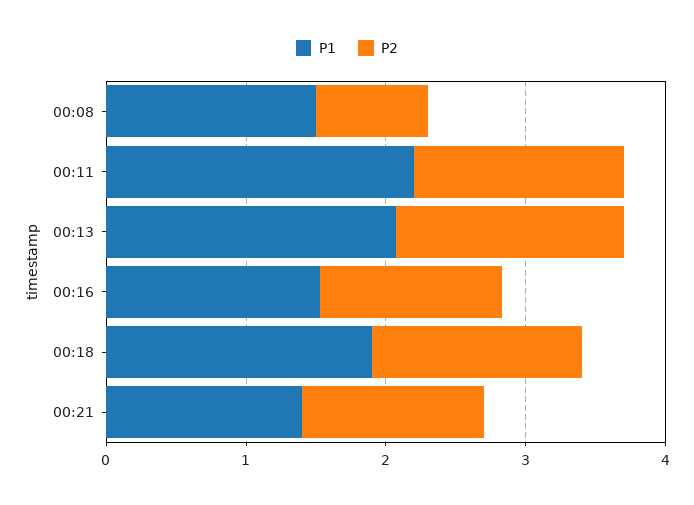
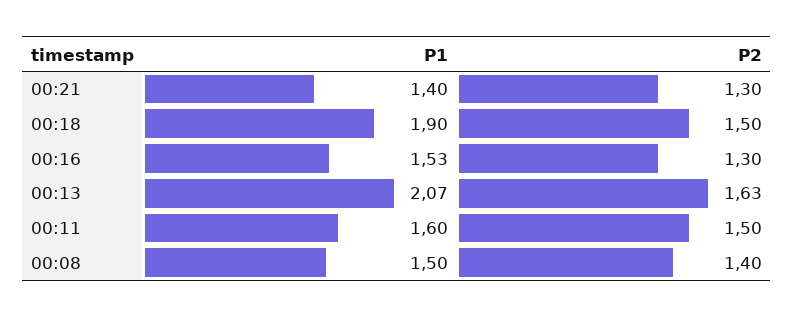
P2, 00:08: 0.8 -> 1.4
P1, 00:11: 2.2 -> 1.6

